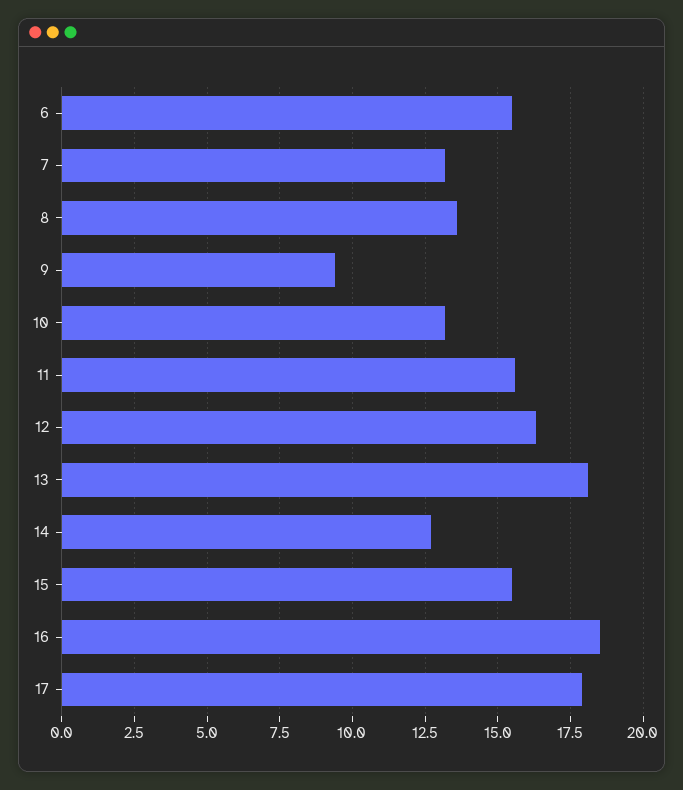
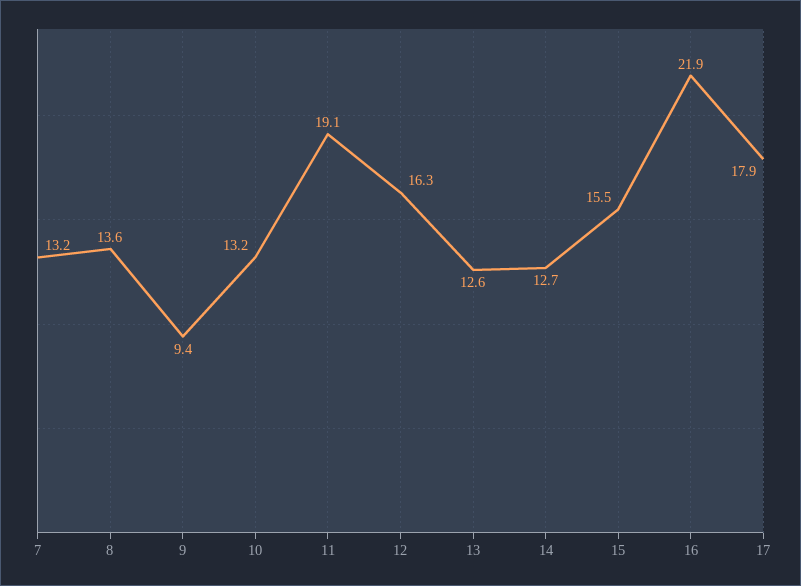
6: 15.5 -> none
11: 15.5 -> 19.1
13: 18 -> 12.6
16: 18.5 -> 21.9

